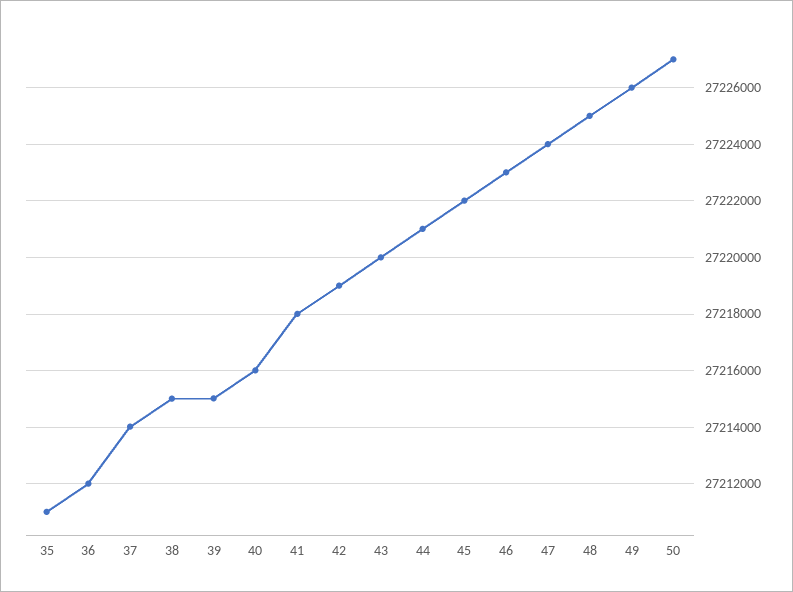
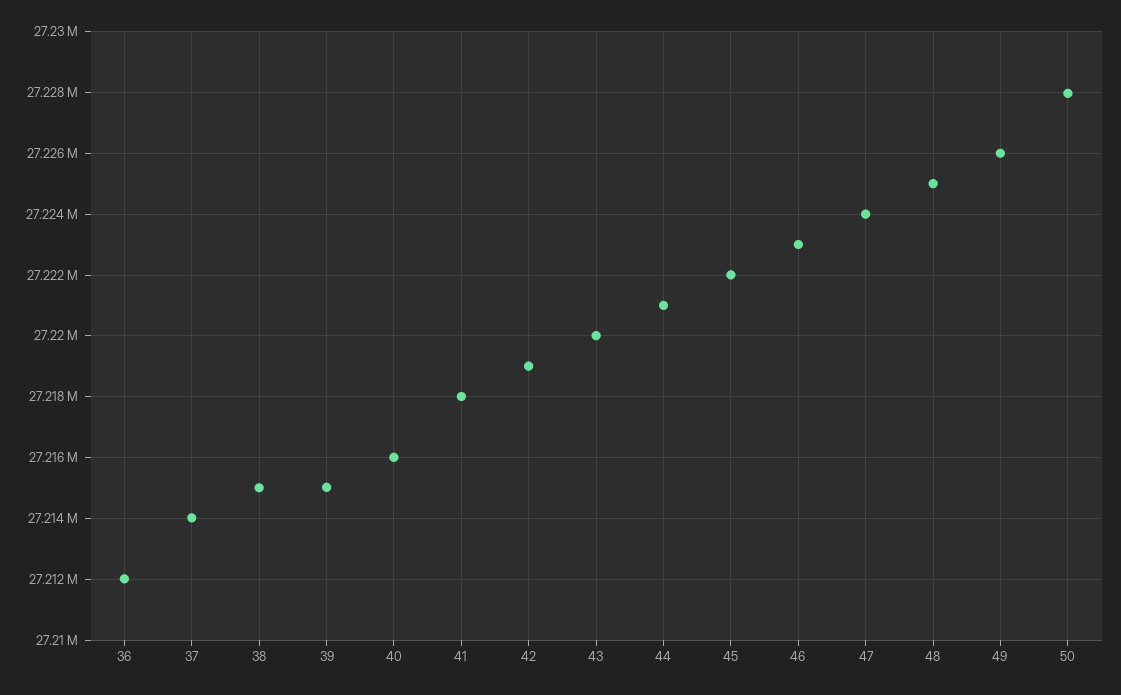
35: 27211000 -> none
50: 27227000 -> 27228000

